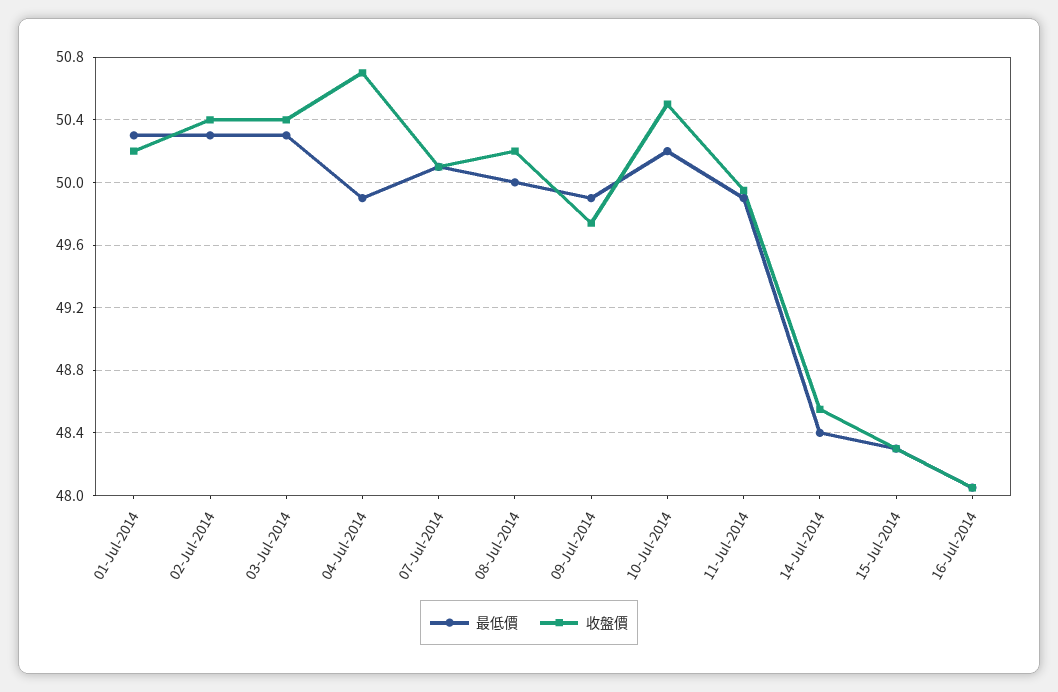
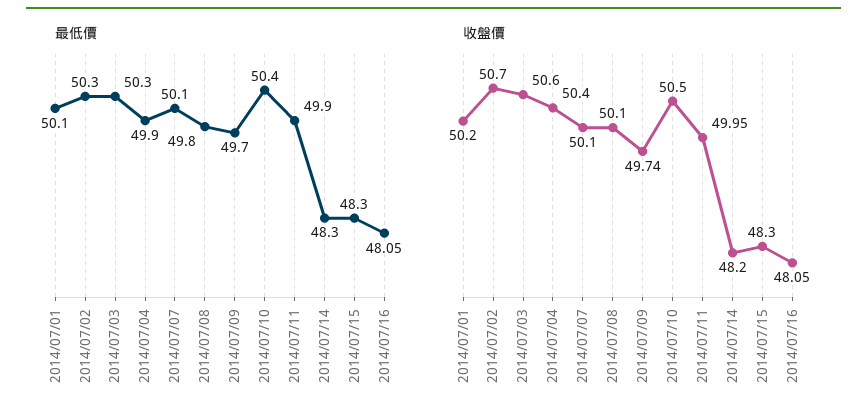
最低價, 01-Jul-2014: 50.3 -> 50.1
收盤價, 02-Jul-2014: 50.4 -> 50.7
收盤價, 03-Jul-2014: 50.4 -> 50.6
收盤價, 04-Jul-2014: 50.7 -> 50.4
最低價, 08-Jul-2014: 50 -> 49.8
收盤價, 08-Jul-2014: 50.2 -> 50.1
最低價, 09-Jul-2014: 49.9 -> 49.7
最低價, 10-Jul-2014: 50.2 -> 50.4
最低價, 14-Jul-2014: 48.4 -> 48.3
收盤價, 14-Jul-2014: 48.55 -> 48.2

